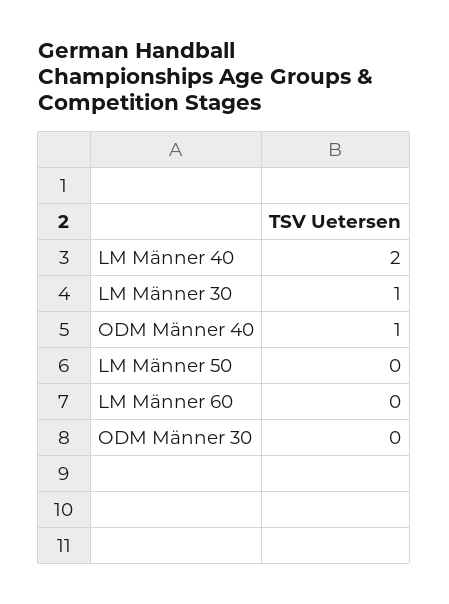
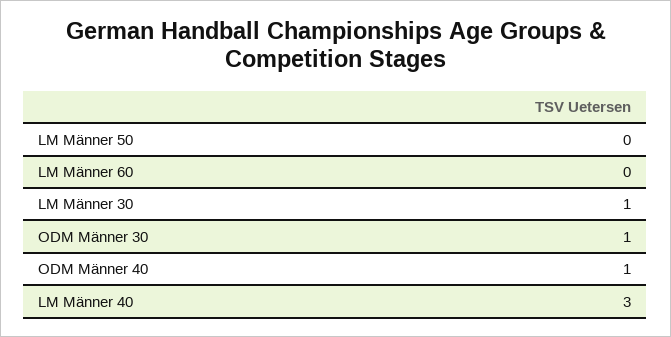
LM Männer 40: 2 -> 3
ODM Männer 30: 0 -> 1

